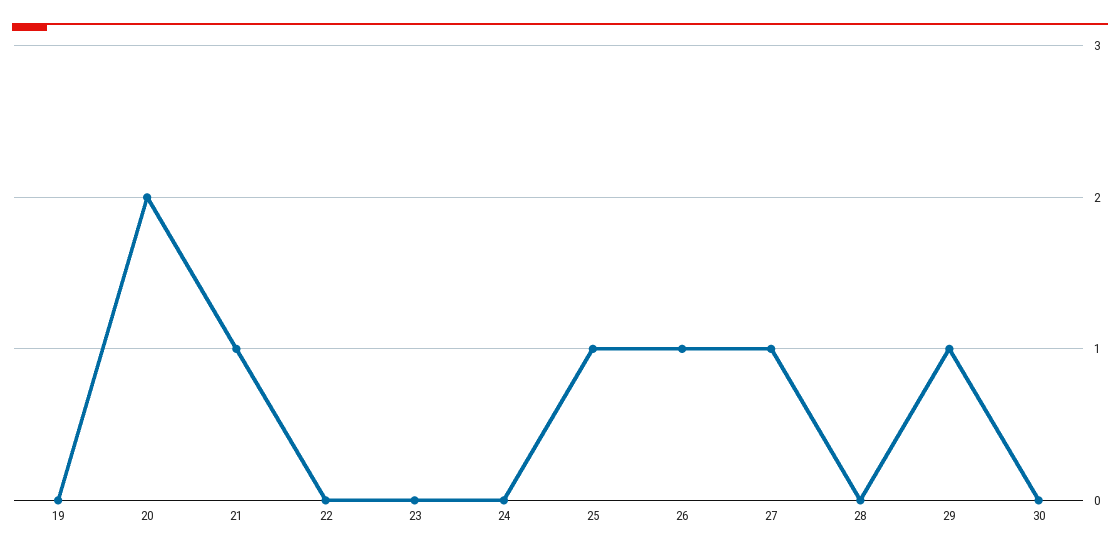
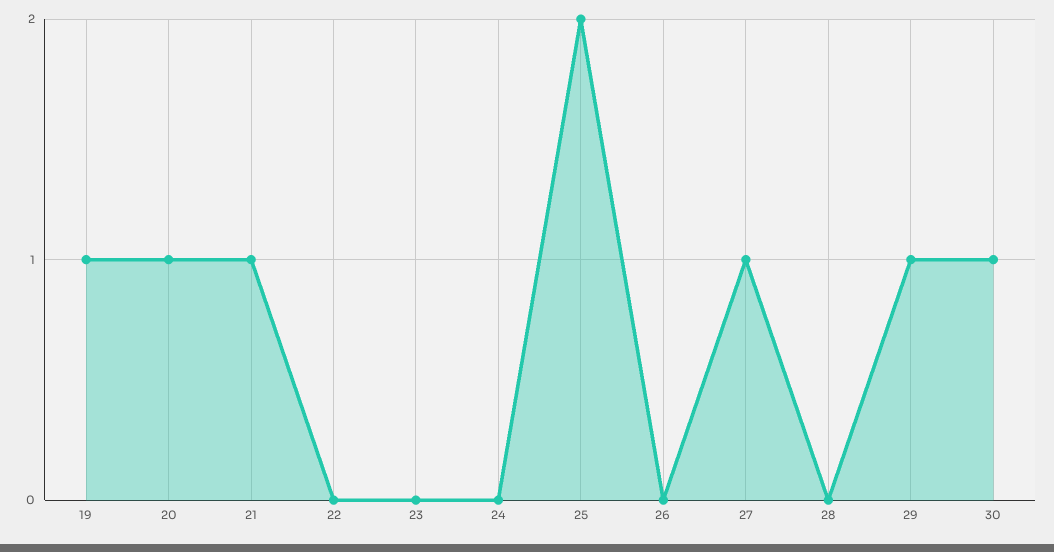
19: 0 -> 1
20: 2 -> 1
25: 1 -> 2
26: 1 -> 0
30: 0 -> 1

